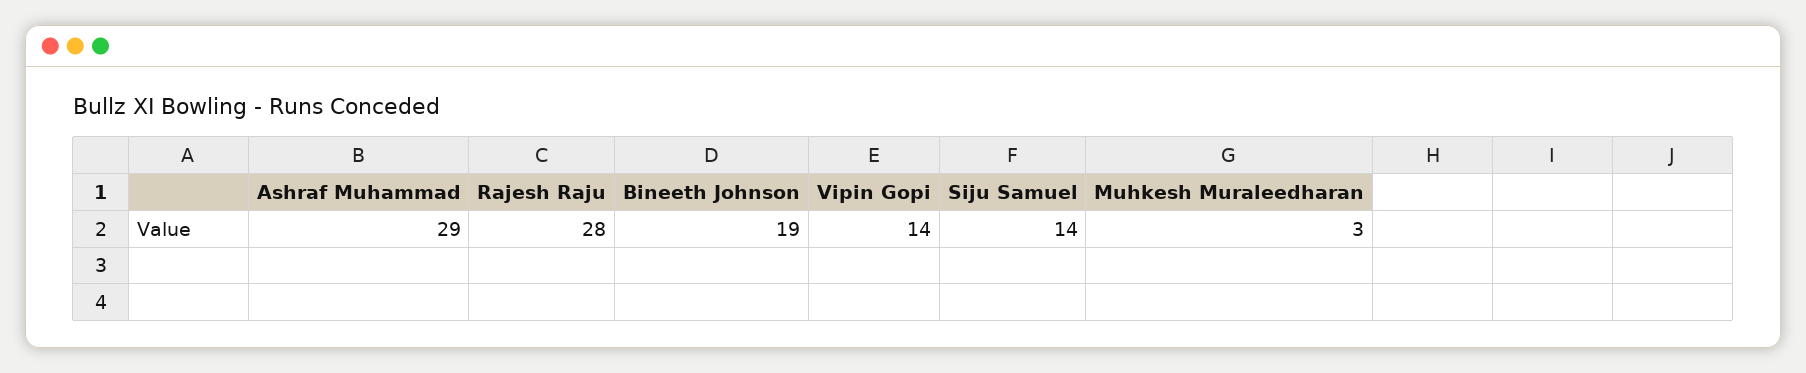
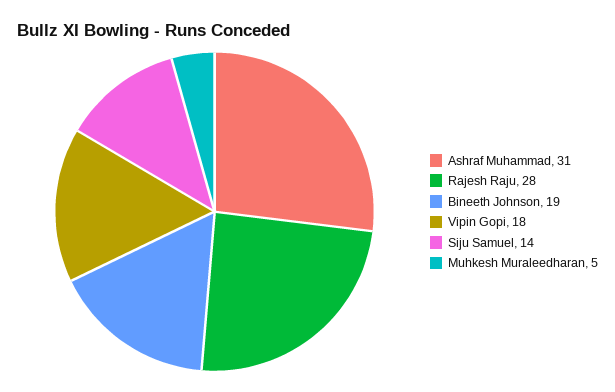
Ashraf Muhammad: 29 -> 31
Vipin Gopi: 14 -> 18
Muhkesh Muraleedharan: 3 -> 5

